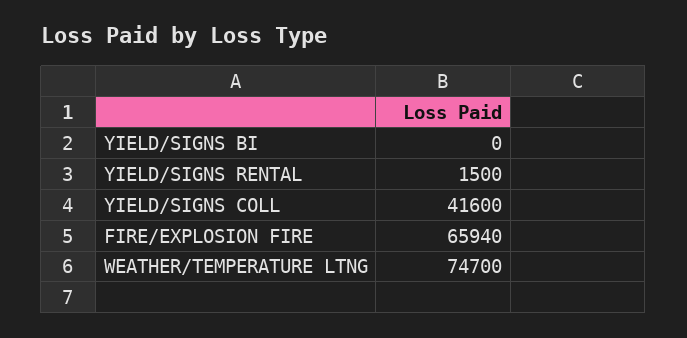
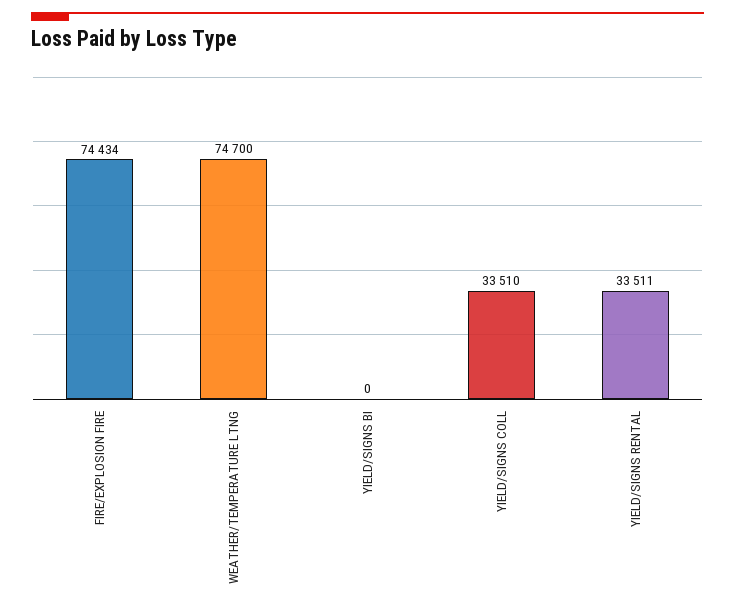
YIELD/SIGNS RENTAL: 1500 -> 33511
YIELD/SIGNS COLL: 41600 -> 33510
FIRE/EXPLOSION FIRE: 65940 -> 74434

